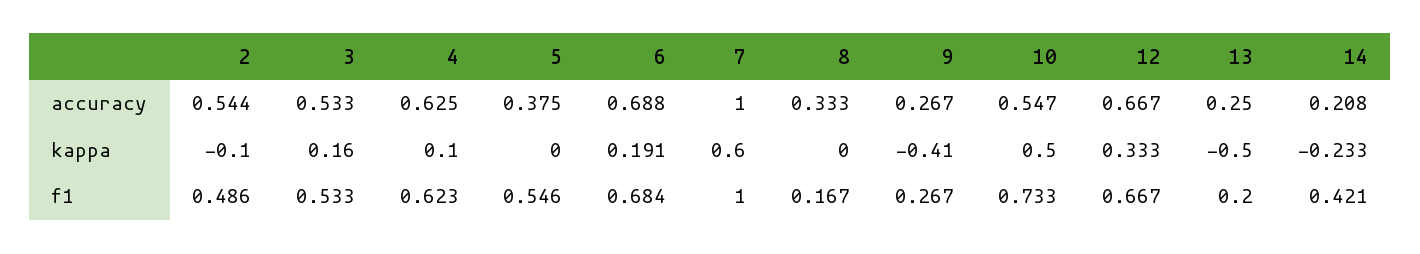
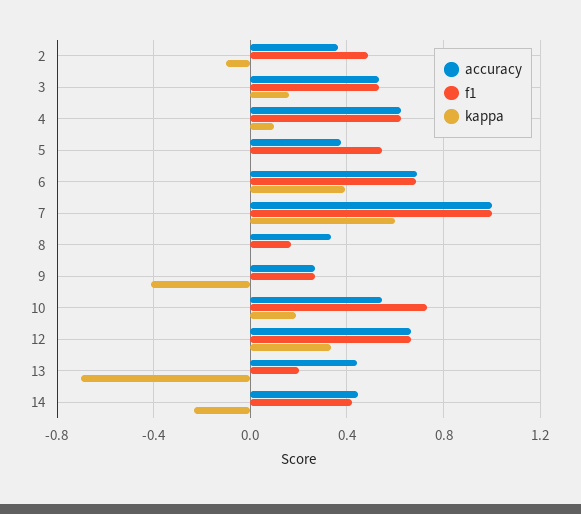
accuracy, 2: 0.544 -> 0.35
accuracy, 13: 0.25 -> 0.45
accuracy, 14: 0.208 -> 0.45
kappa, 6: 0.191 -> 0.4
kappa, 10: 0.5 -> 0.2
kappa, 13: -0.5 -> -0.7

